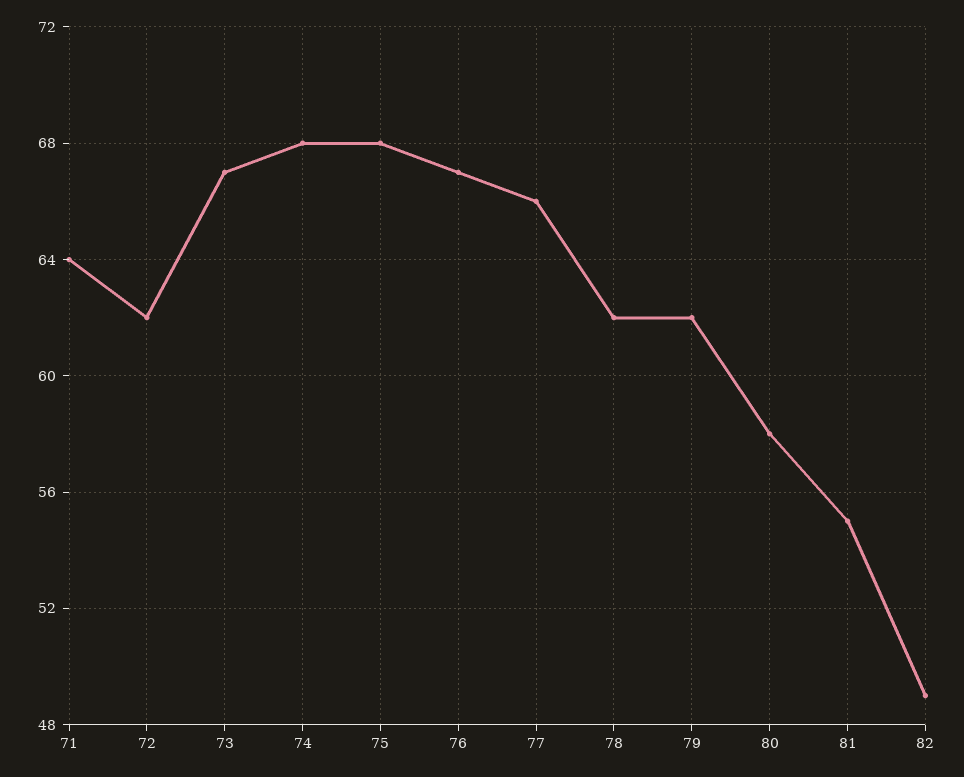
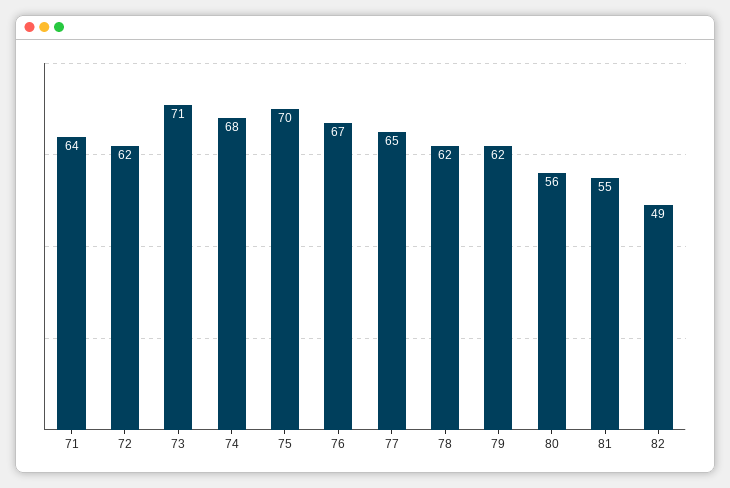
73: 67 -> 71
75: 68 -> 70
77: 66 -> 65
80: 58 -> 56

